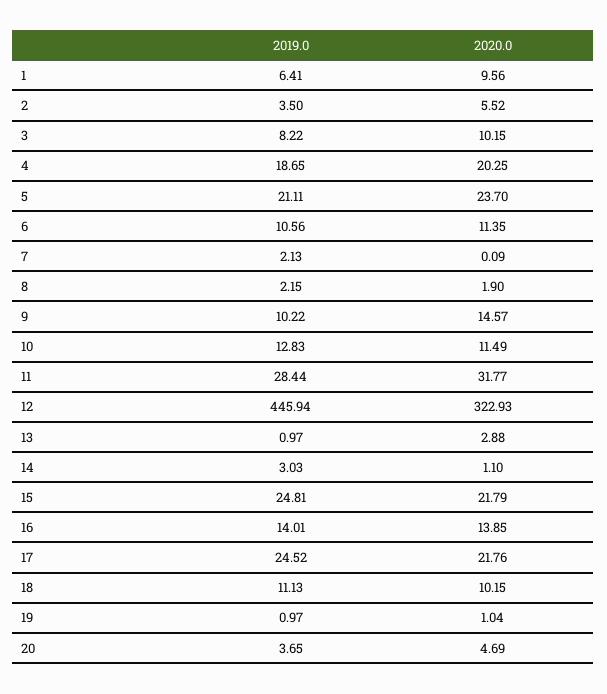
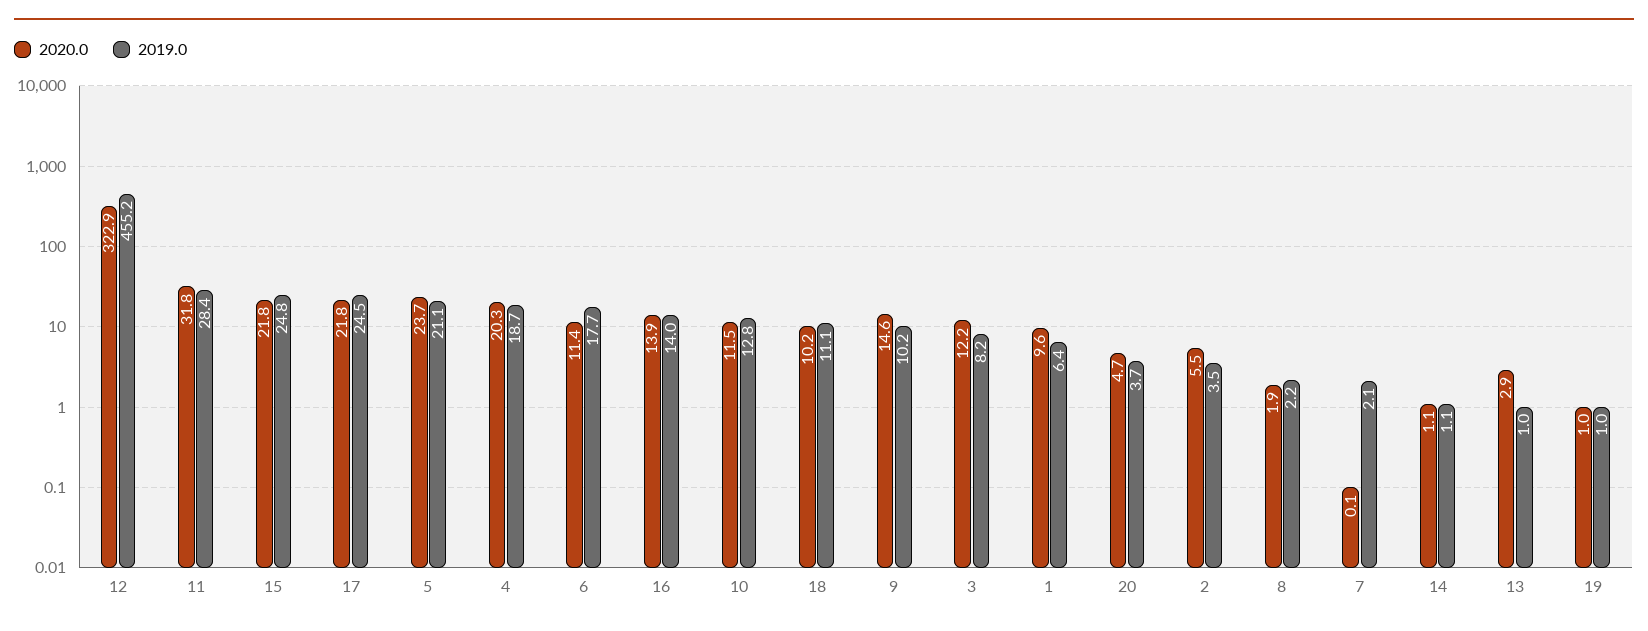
2020.0, 3: 10.15 -> 12.2
2019.0, 6: 10.56 -> 17.7
2019.0, 12: 445.94 -> 455.2
2019.0, 14: 3.03 -> 1.1

